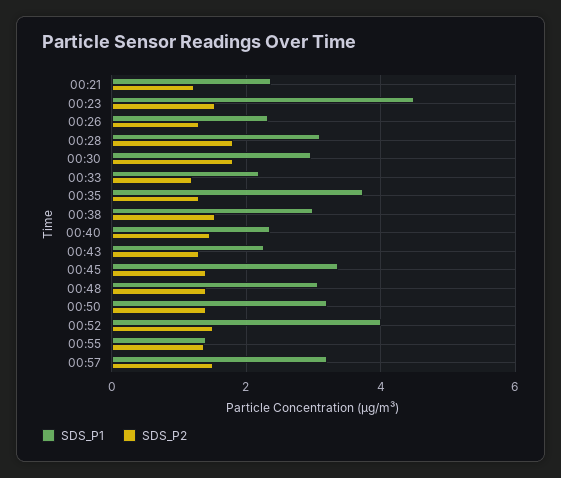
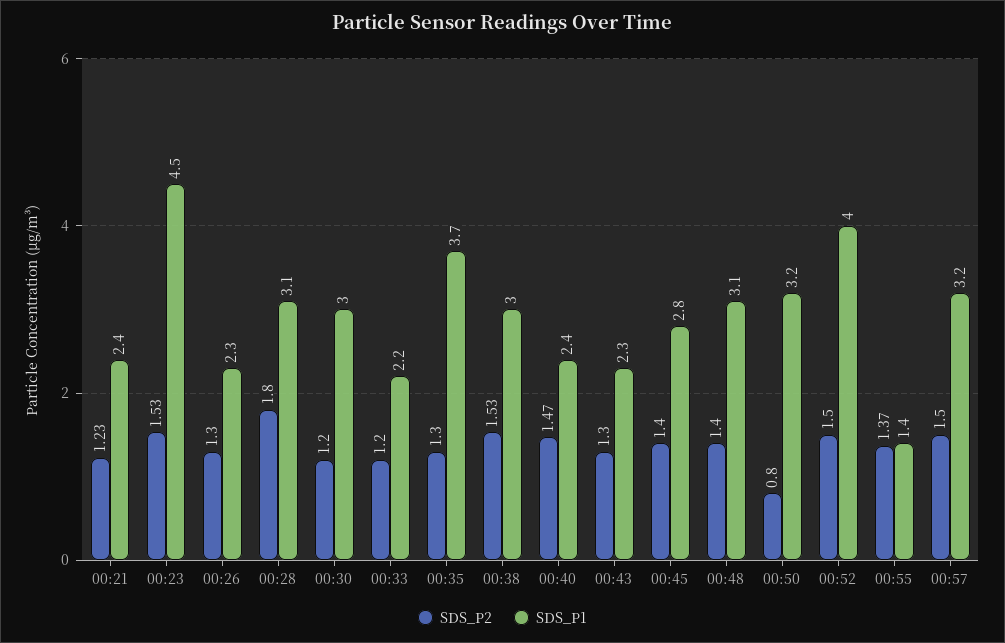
SDS_P2, 00:30: 1.8 -> 1.2
SDS_P1, 00:45: 3.4 -> 2.8
SDS_P2, 00:50: 1.4 -> 0.8

